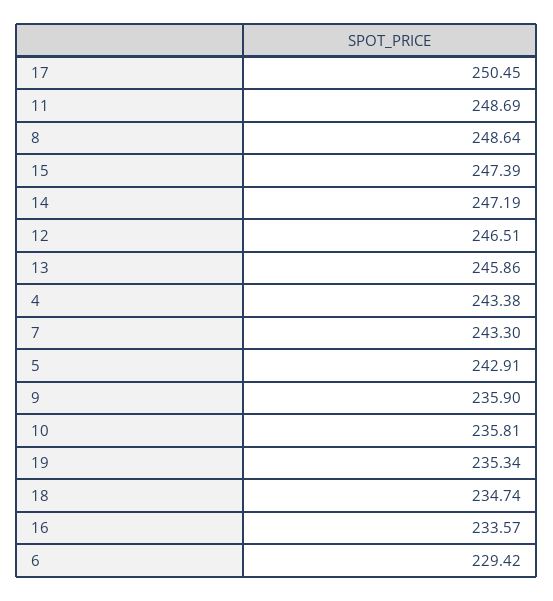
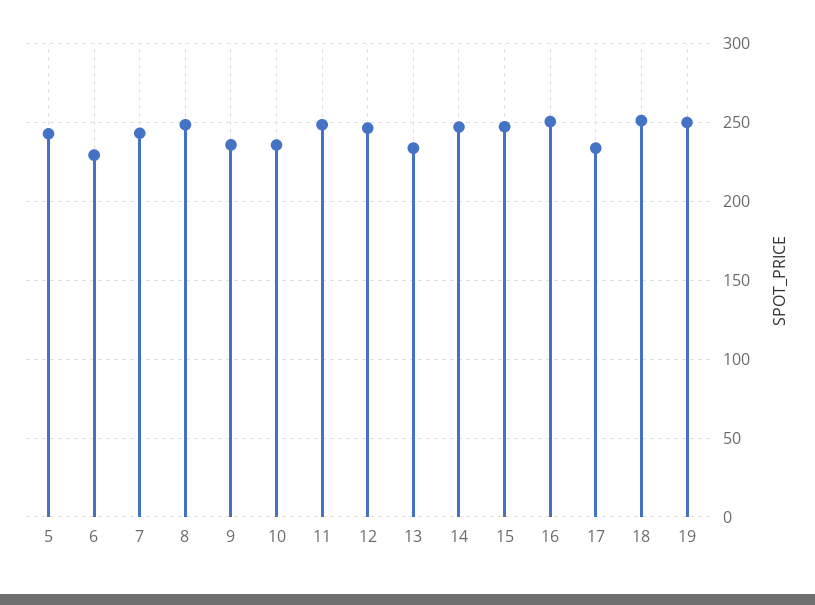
17: 250.45 -> 235
13: 245.86 -> 235
4: 243.38 -> none
19: 235.34 -> 250
18: 234.74 -> 250
16: 233.57 -> 250

